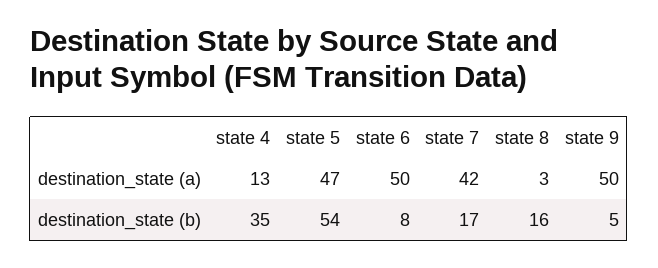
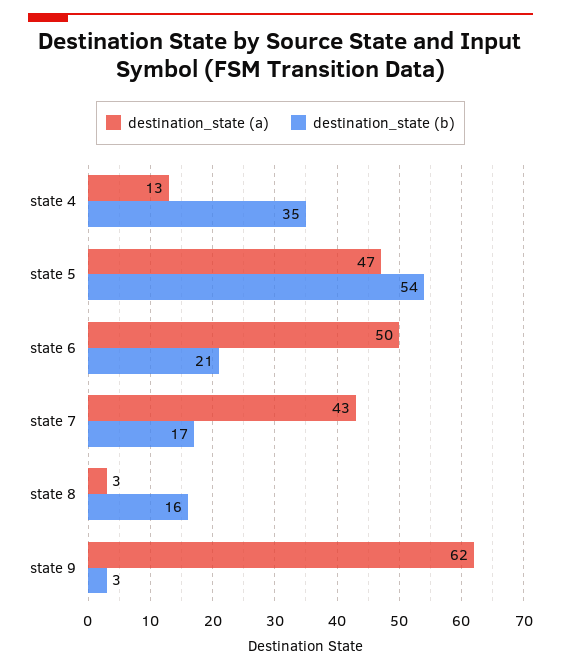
destination_state (a), state 7: 42 -> 43
destination_state (a), state 9: 50 -> 62
destination_state (b), state 6: 8 -> 21
destination_state (b), state 9: 5 -> 3

